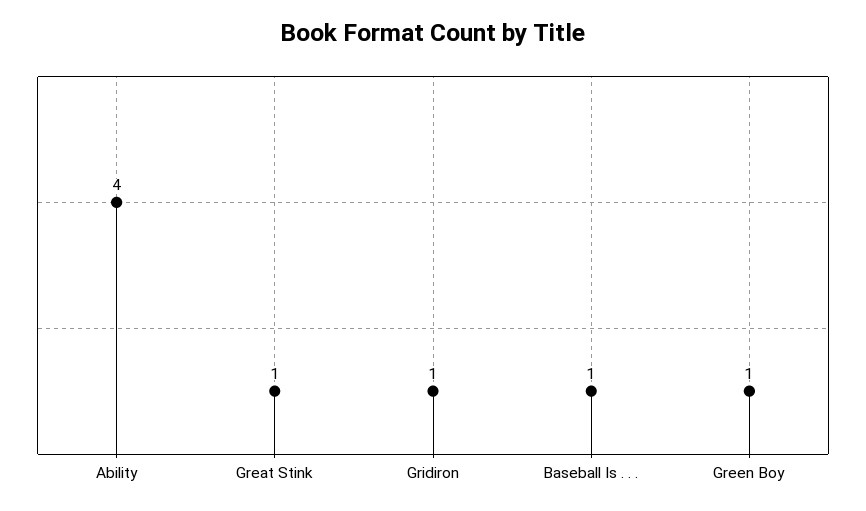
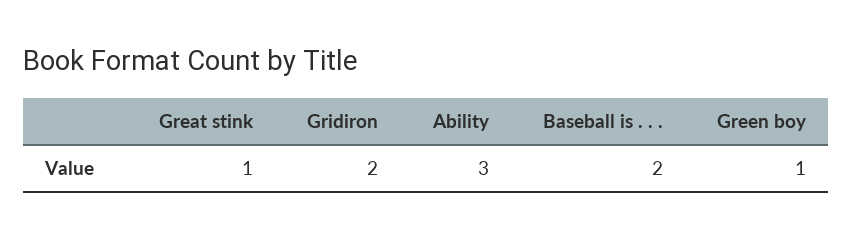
Ability: 4 -> 3
Gridiron: 1 -> 2
Baseball Is . . .: 1 -> 2

